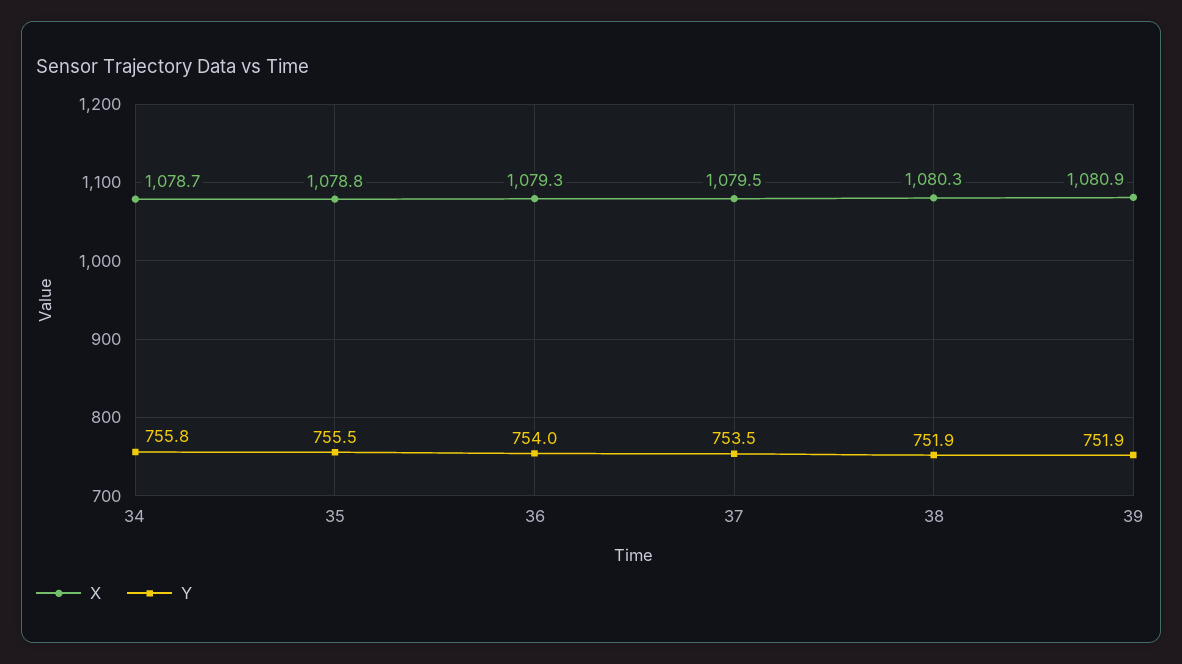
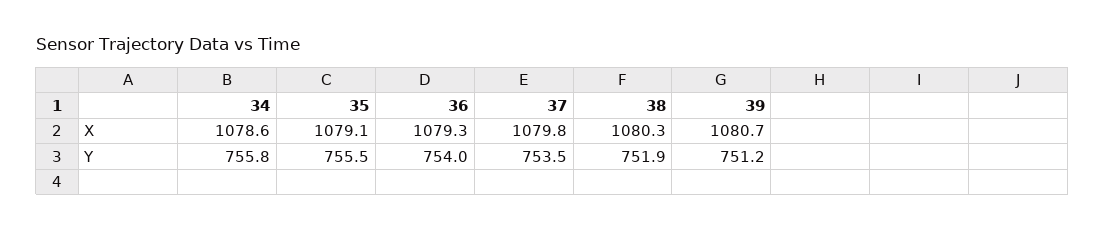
X, 34: 1078.7 -> 1078.6
X, 35: 1078.8 -> 1079.1
X, 37: 1079.5 -> 1079.8
X, 39: 1080.9 -> 1080.7
Y, 39: 751.9 -> 751.2

